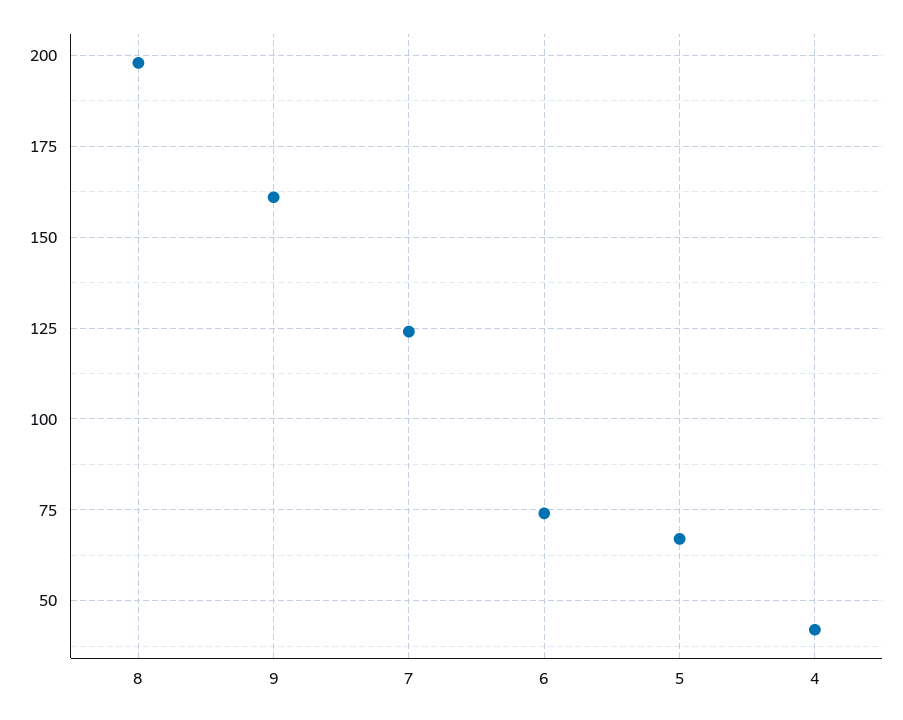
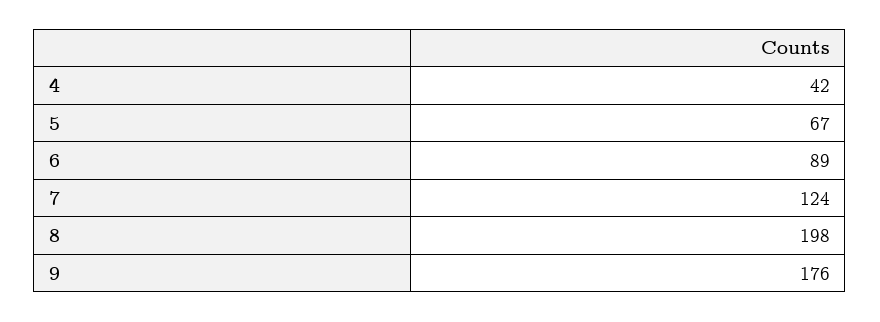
9: 160 -> 176
6: 75 -> 89

